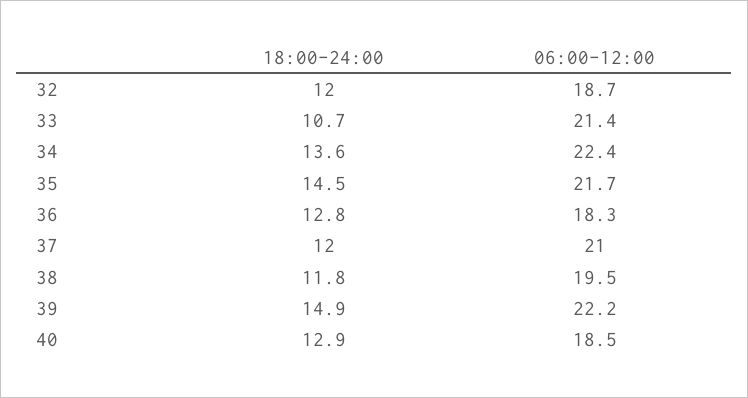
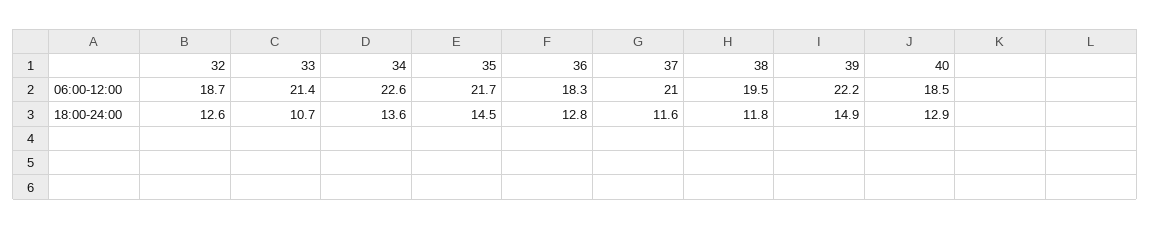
18:00-24:00, 32: 12 -> 12.6
06:00-12:00, 34: 22.4 -> 22.6
18:00-24:00, 37: 12 -> 11.6

